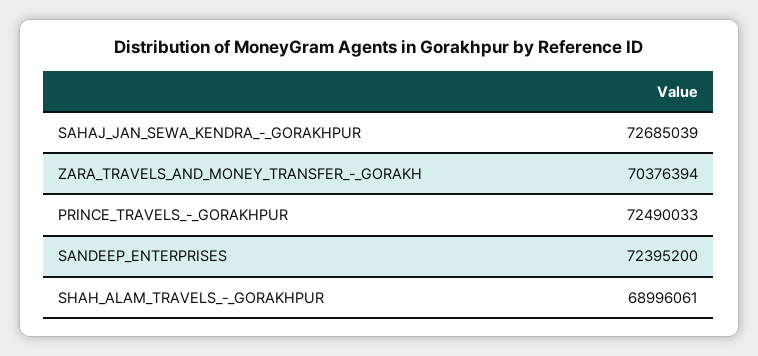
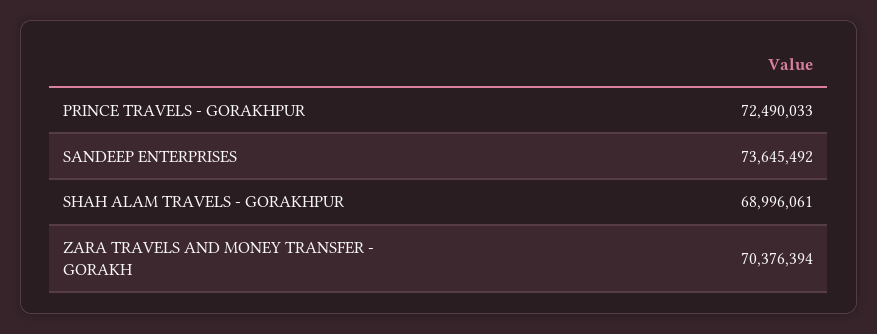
SAHAJ_JAN_SEWA_KENDRA_-_GORAKHPUR: 72685039 -> none
SANDEEP_ENTERPRISES: 72395200 -> 73645492

